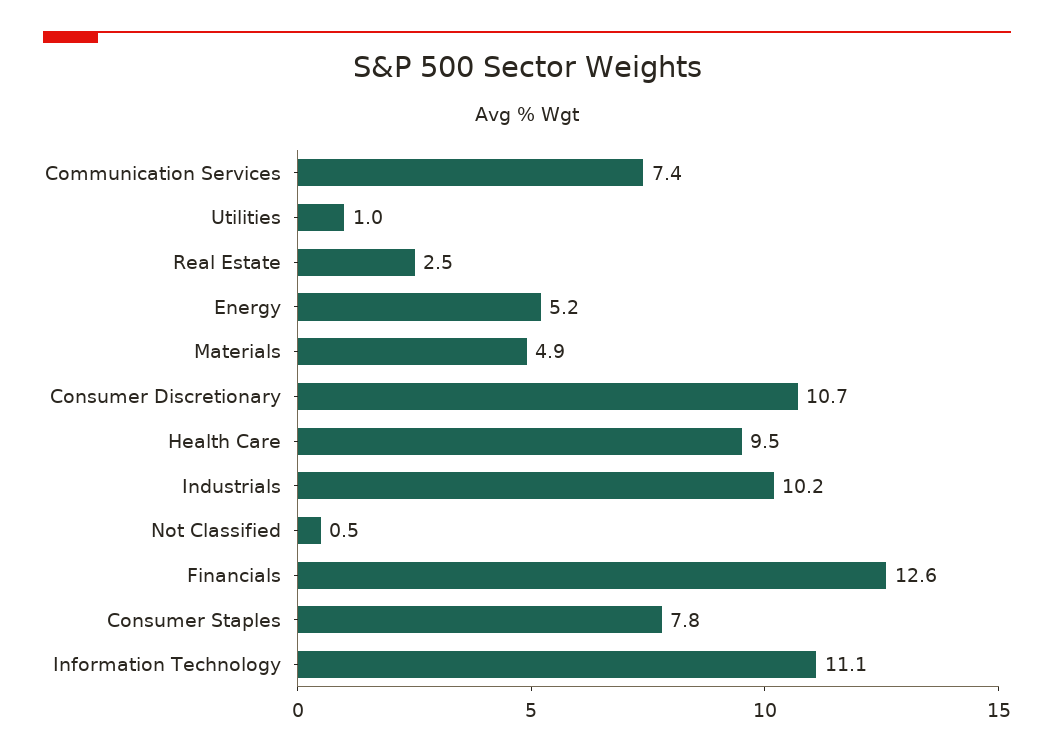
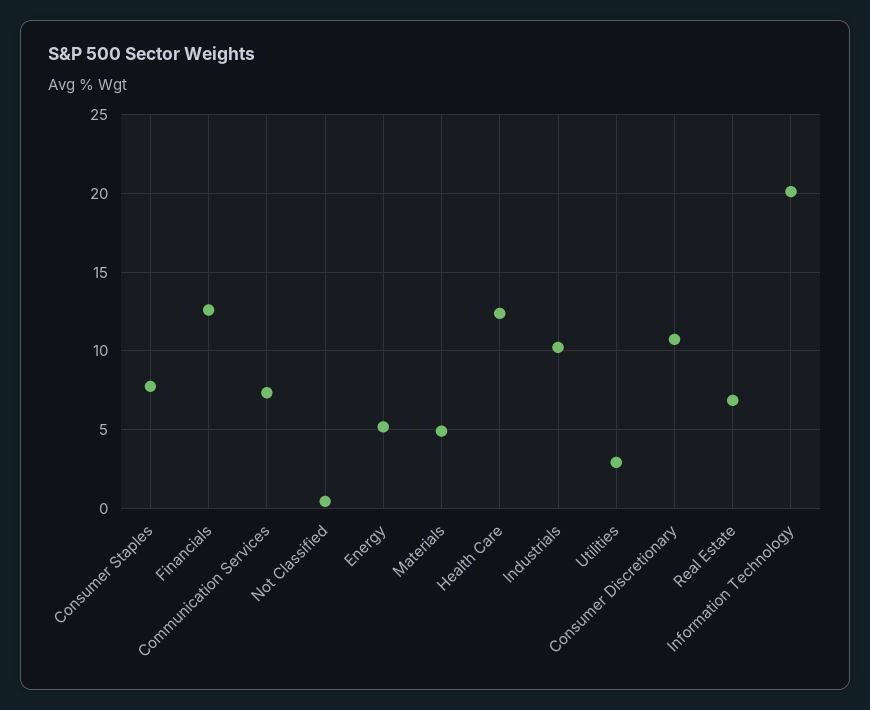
Utilities: 1 -> 3
Real Estate: 2.5 -> 7
Health Care: 9.5 -> 12.5
Information Technology: 11.1 -> 20

